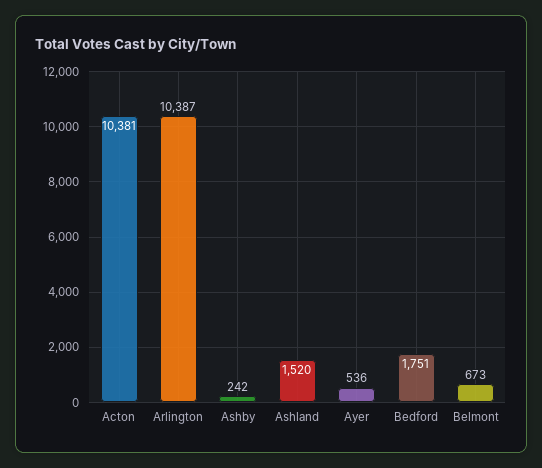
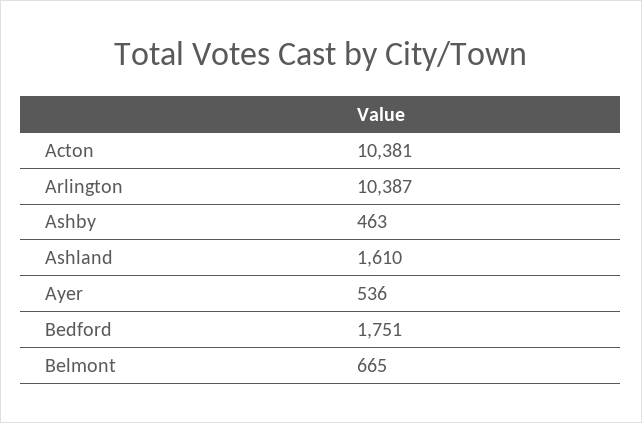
Ashby: 242 -> 463
Ashland: 1520 -> 1610
Belmont: 673 -> 665

